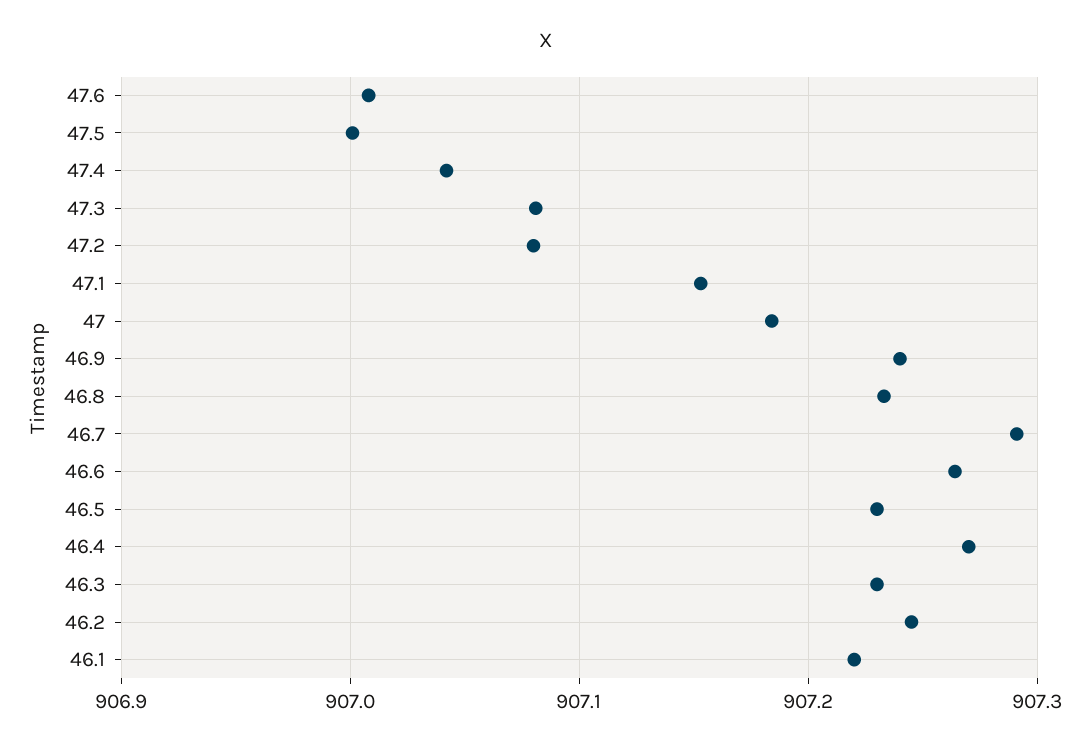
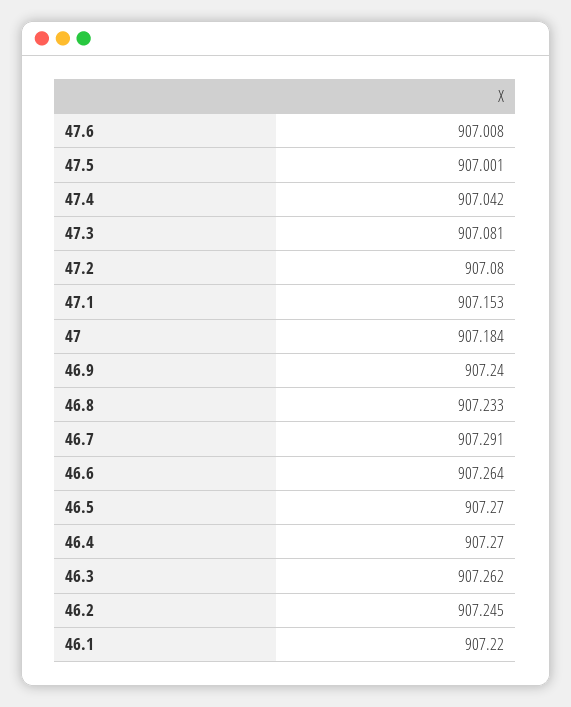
46.5: 907.23 -> 907.27
46.3: 907.23 -> 907.262

